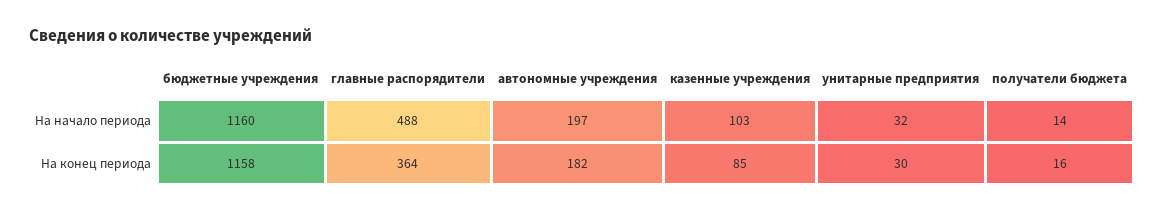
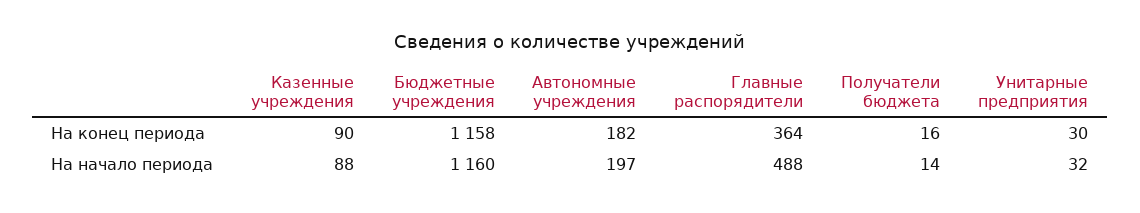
казенные учреждения, На начало периода: 103 -> 88
казенные учреждения, На конец периода: 85 -> 90

